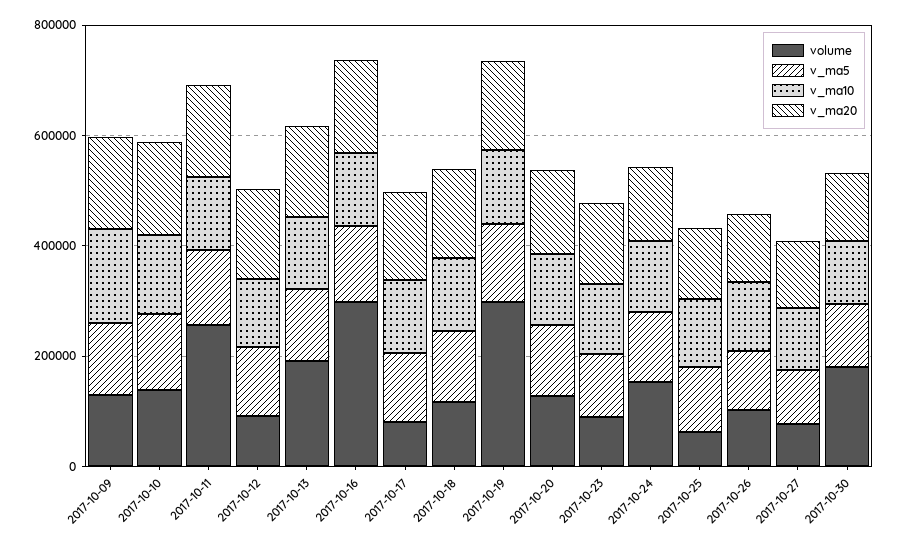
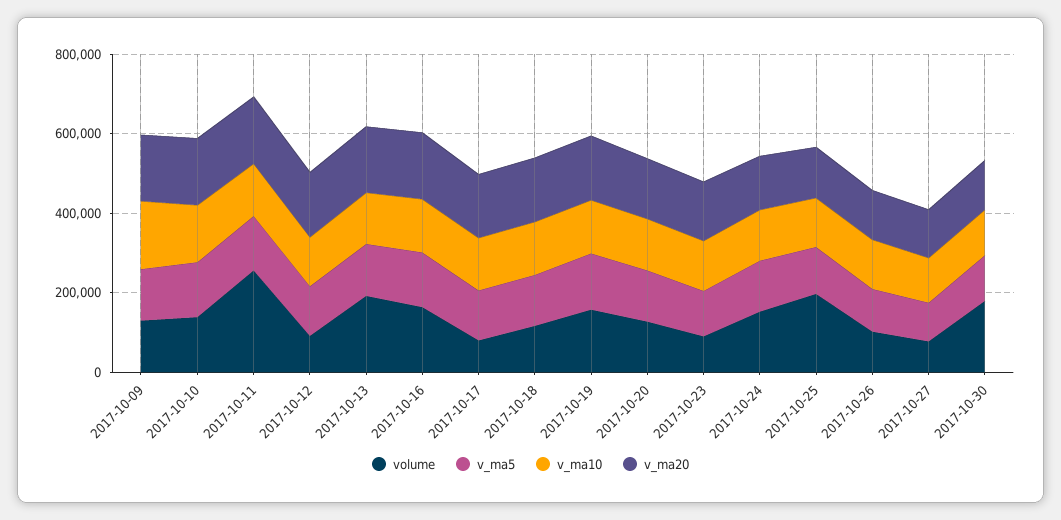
volume, 2017-10-16: 300000 -> 150000
volume, 2017-10-19: 300000 -> 150000
volume, 2017-10-25: 50000 -> 200000

